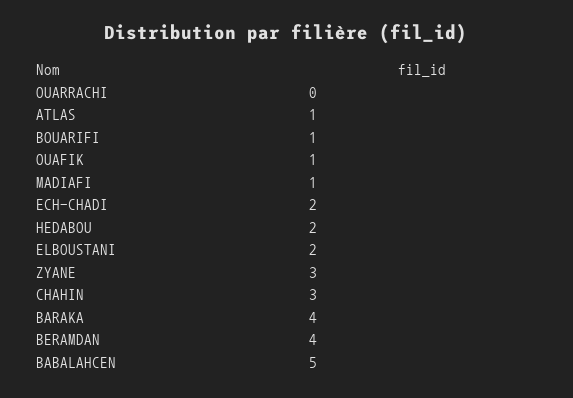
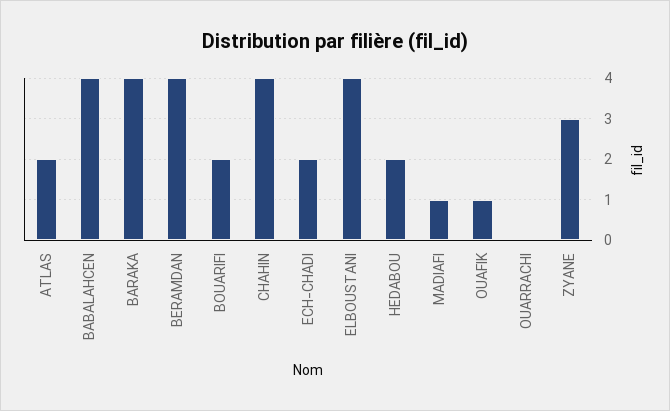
ATLAS: 1 -> 2
BOUARIFI: 1 -> 2
ELBOUSTANI: 2 -> 4
CHAHIN: 3 -> 4
BABALAHCEN: 5 -> 4

